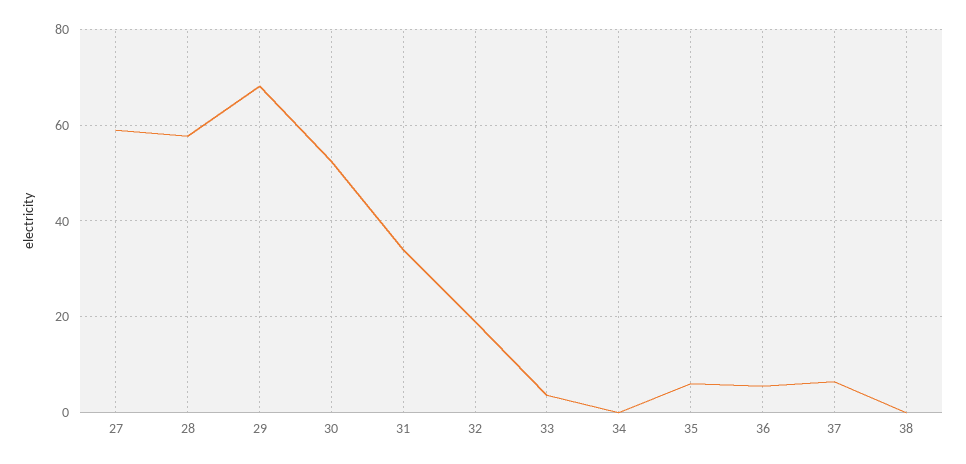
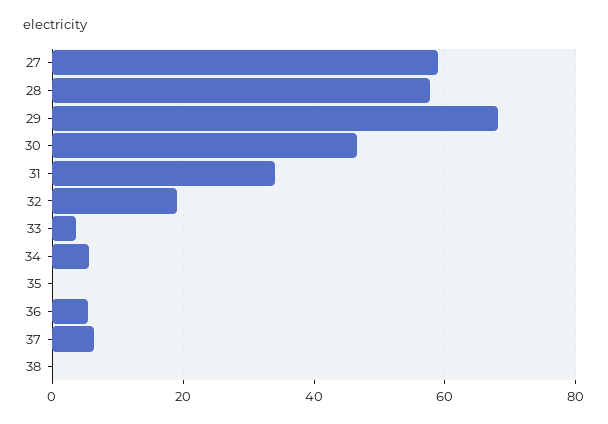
30: 52 -> 46
34: 0 -> 6
35: 6 -> 0

